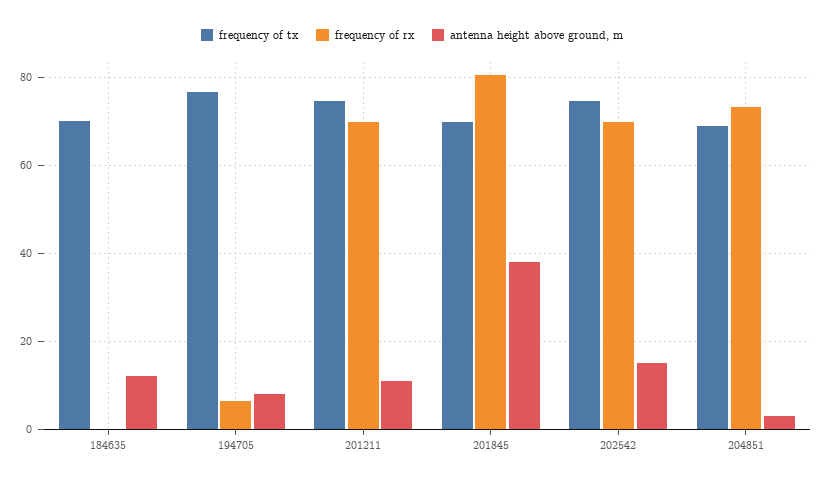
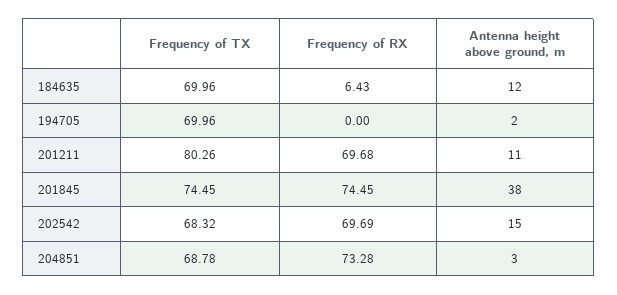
frequency of rx, 184635: 0 -> 6.43
frequency of tx, 194705: 76 -> 69.96
frequency of rx, 194705: 6 -> 0
antenna height above ground, m, 194705: 8 -> 2
frequency of tx, 201211: 74 -> 80.26
frequency of tx, 201845: 70 -> 74.45
frequency of rx, 201845: 80 -> 74.45
frequency of tx, 202542: 74 -> 68.32

